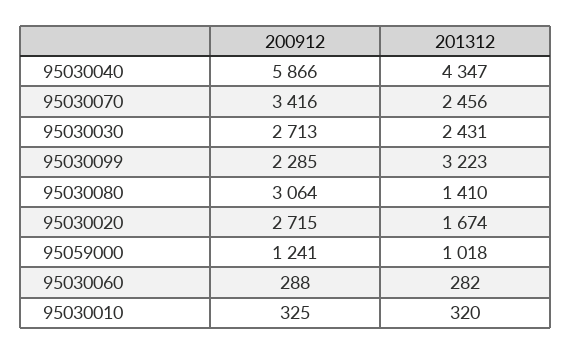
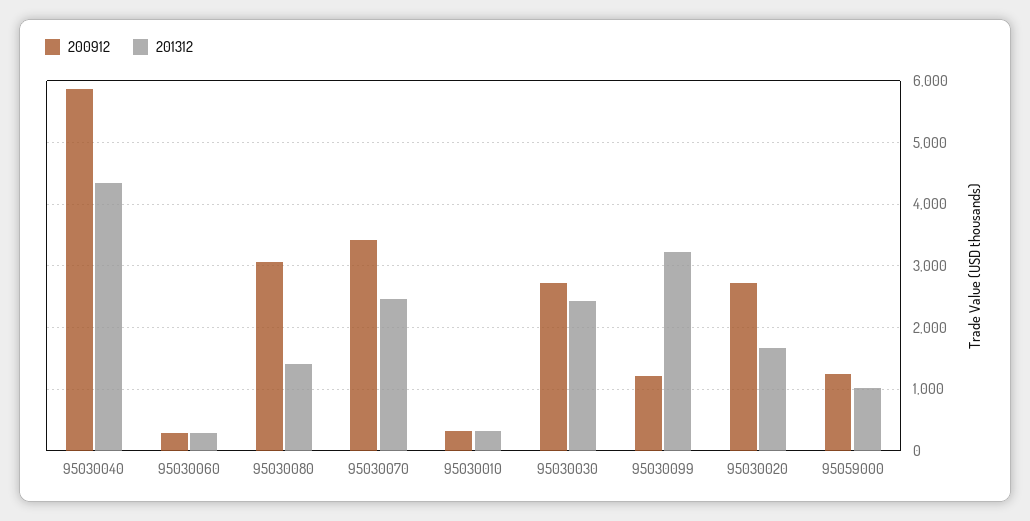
200912, 95030099: 2285 -> 1200

